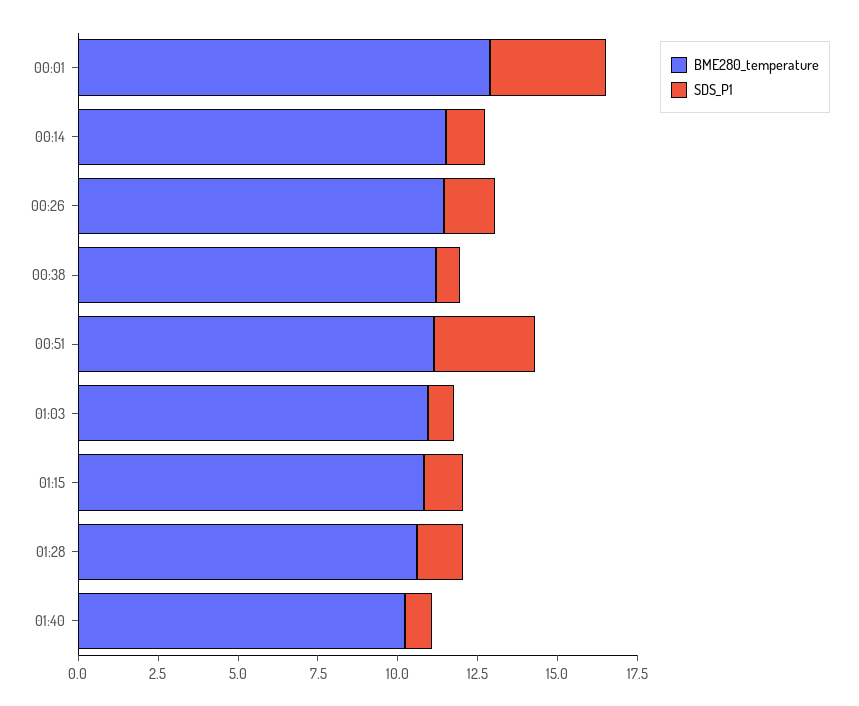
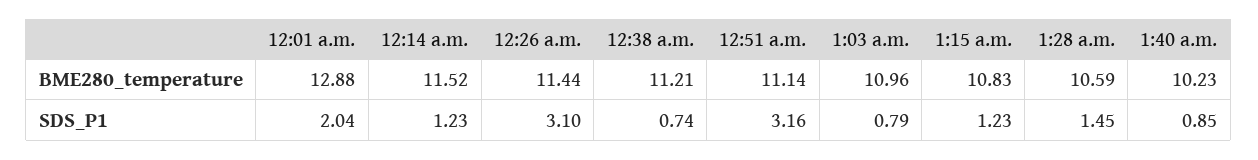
SDS_P1, 00:01: 3.5 -> 2.04
SDS_P1, 00:26: 1.5 -> 3.1

